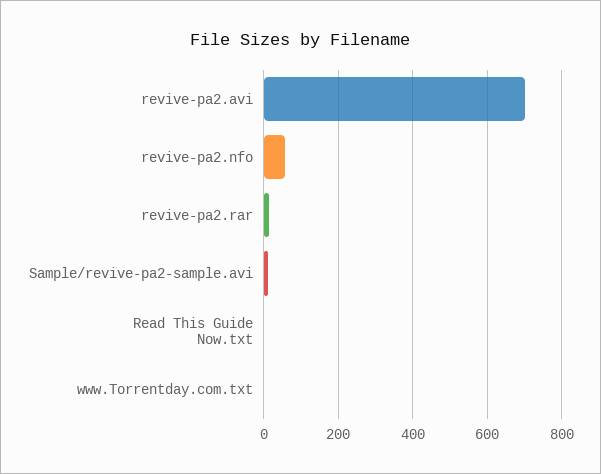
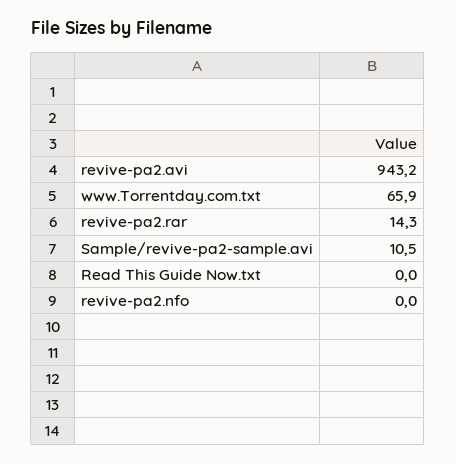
revive-pa2.avi: 700 -> 943.2
revive-pa2.nfo: 60 -> 0
www.Torrentday.com.txt: 0 -> 65.9

